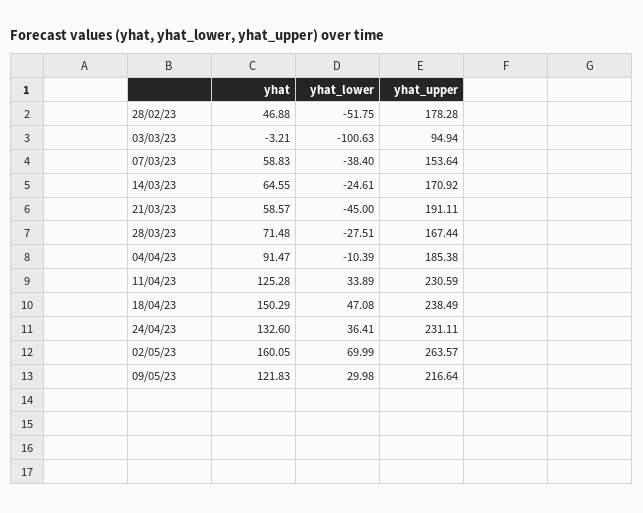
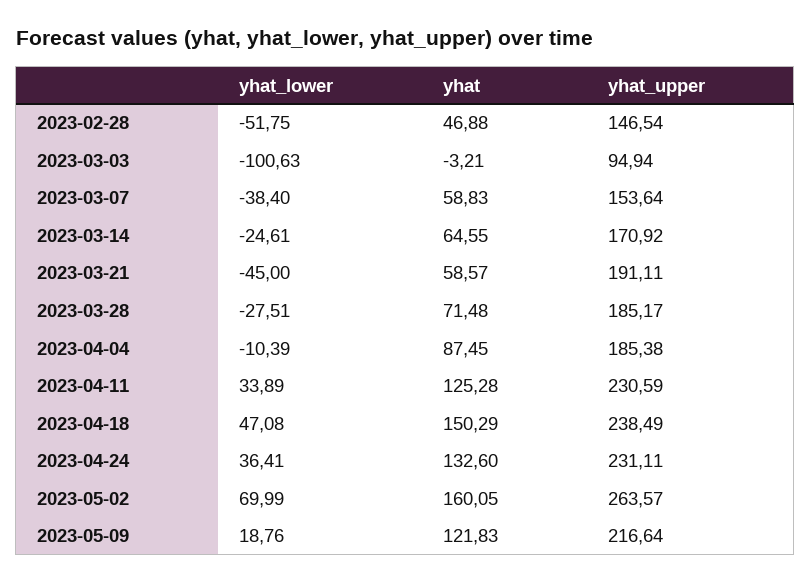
yhat_upper, 28/02/23: 178.28 -> 146.54
yhat_upper, 28/03/23: 167.44 -> 185.17
yhat, 04/04/23: 91.47 -> 87.45
yhat_lower, 09/05/23: 29.98 -> 18.76

